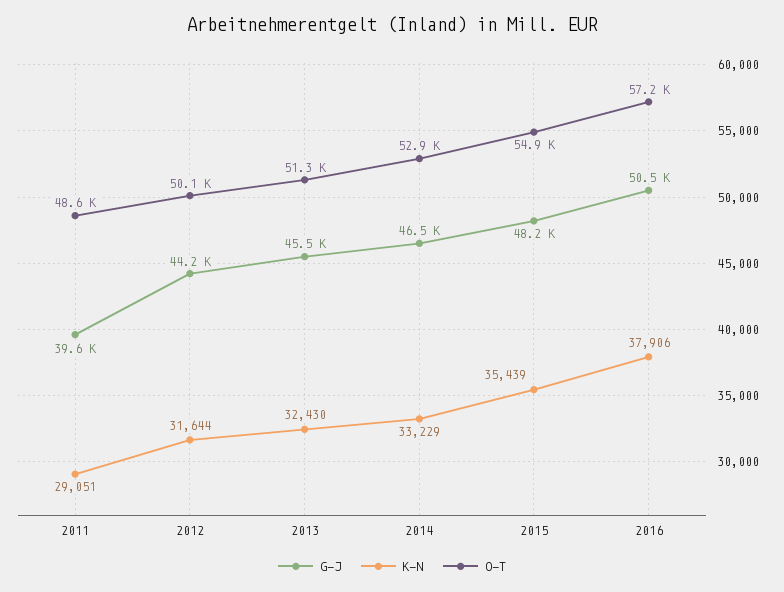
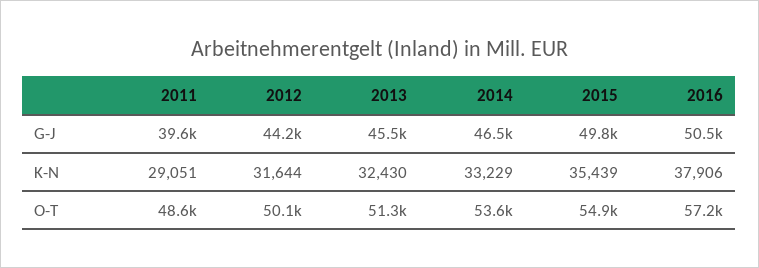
O-T, 2014: 52900 -> 53600
G-J, 2015: 48200 -> 49800

